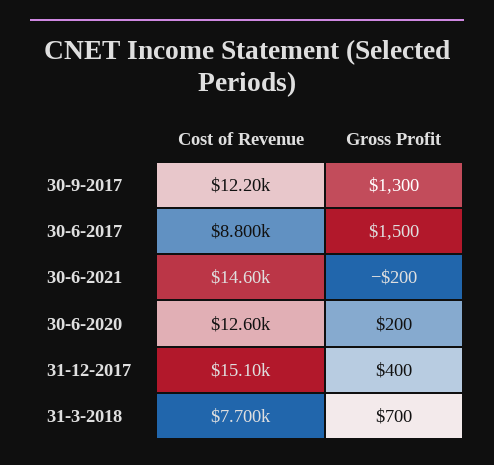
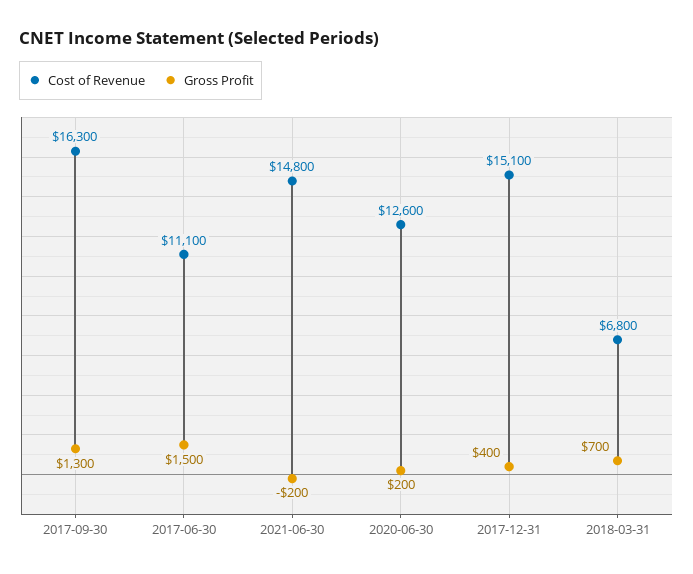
Cost of Revenue, 30-9-2017: 12200 -> 16300
Cost of Revenue, 30-6-2017: 8800 -> 11100
Cost of Revenue, 30-6-2021: 14600 -> 14800
Cost of Revenue, 31-3-2018: 7700 -> 6800

